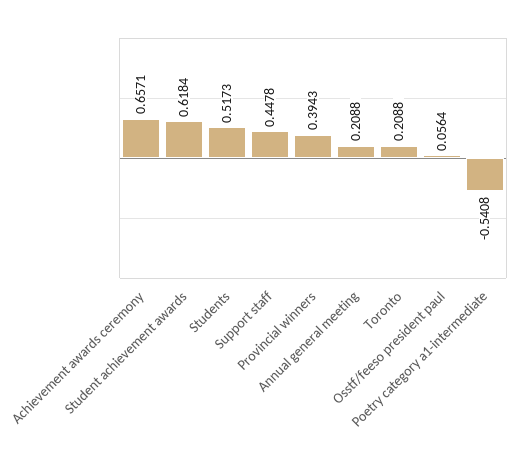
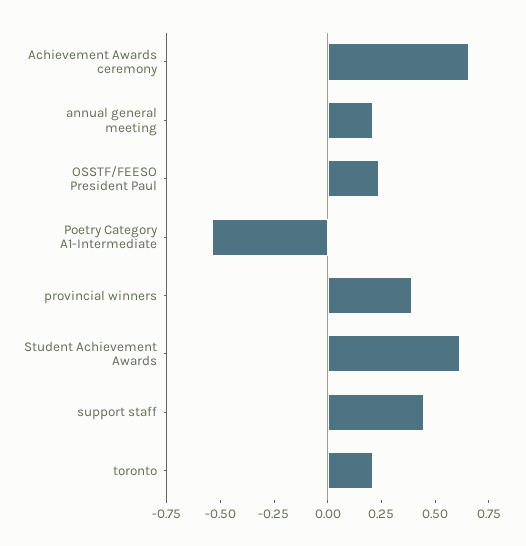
Students: 0.5173 -> none
Osstf/feeso president paul: 0.0564 -> 0.25

